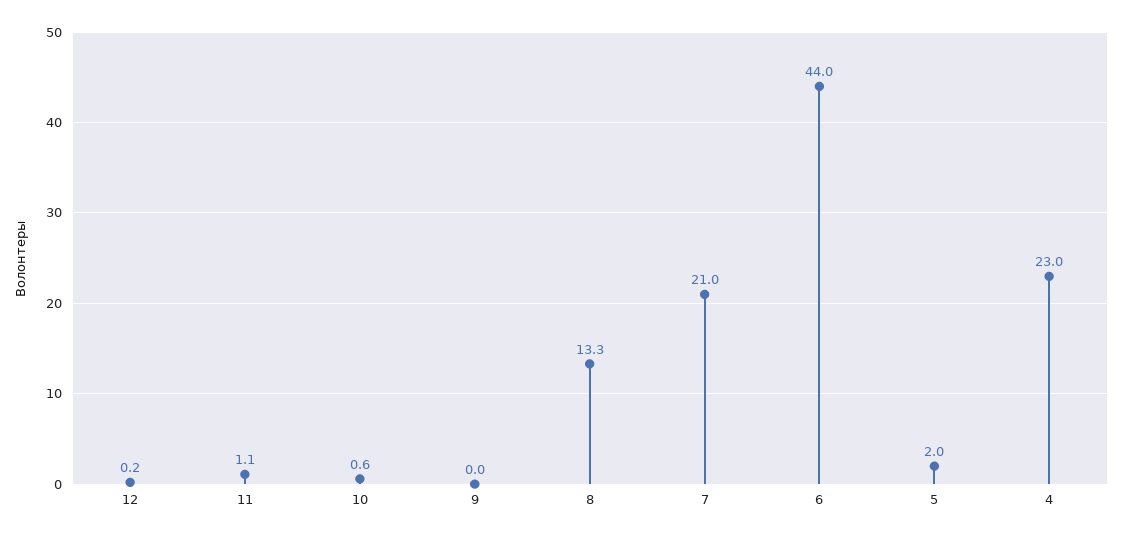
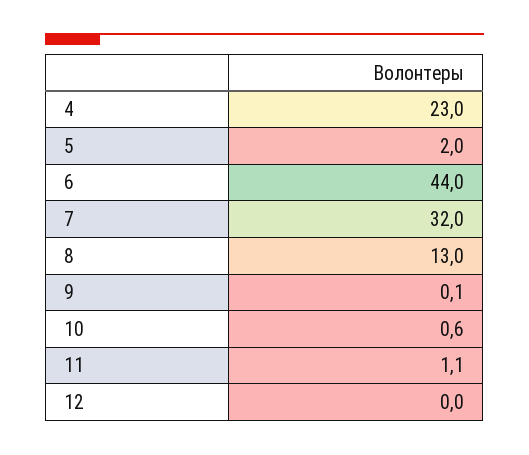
12: 0.2 -> 0
9: 0 -> 0.1
8: 13.3 -> 13
7: 21 -> 32

